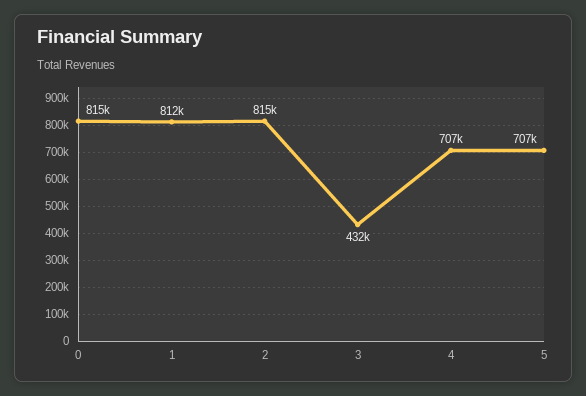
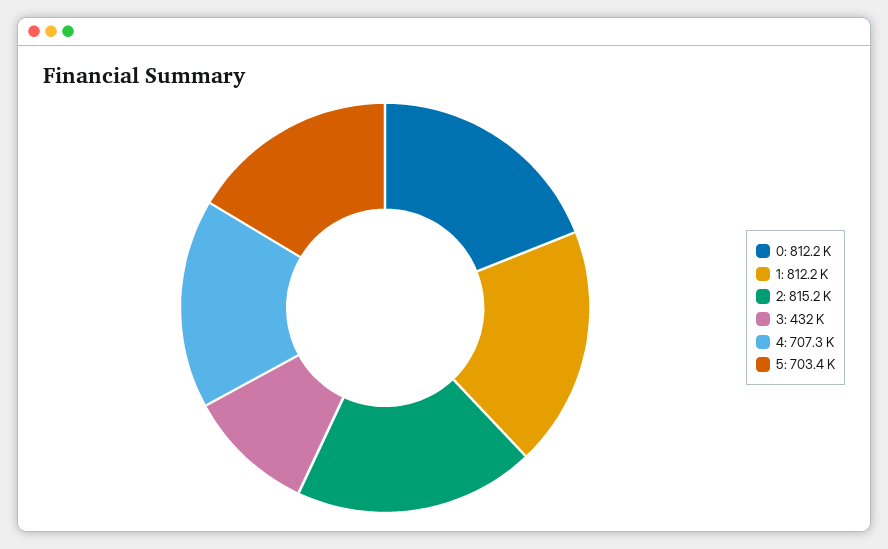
0: 815000 -> 812200
5: 707000 -> 703400

